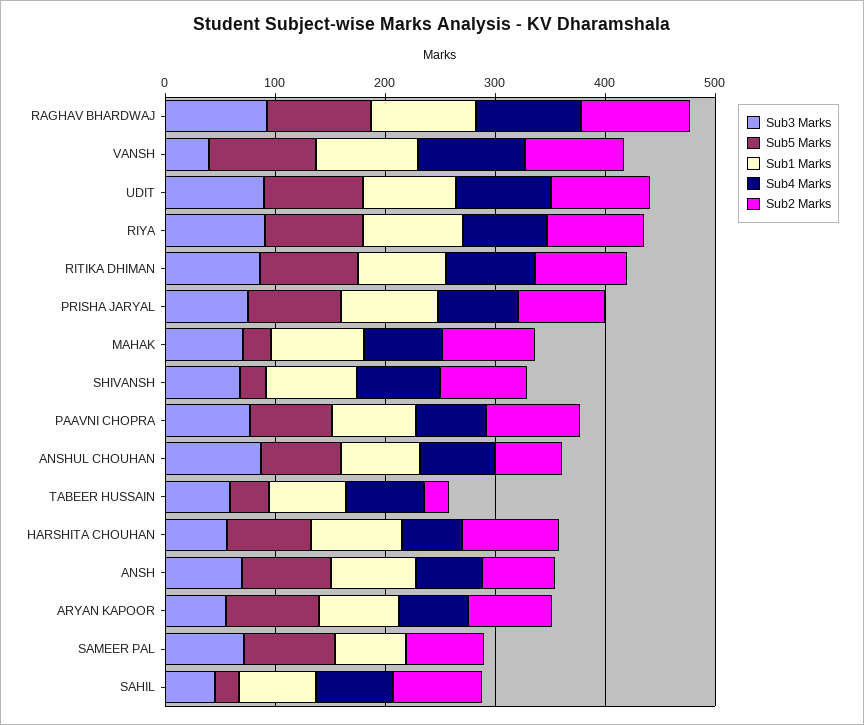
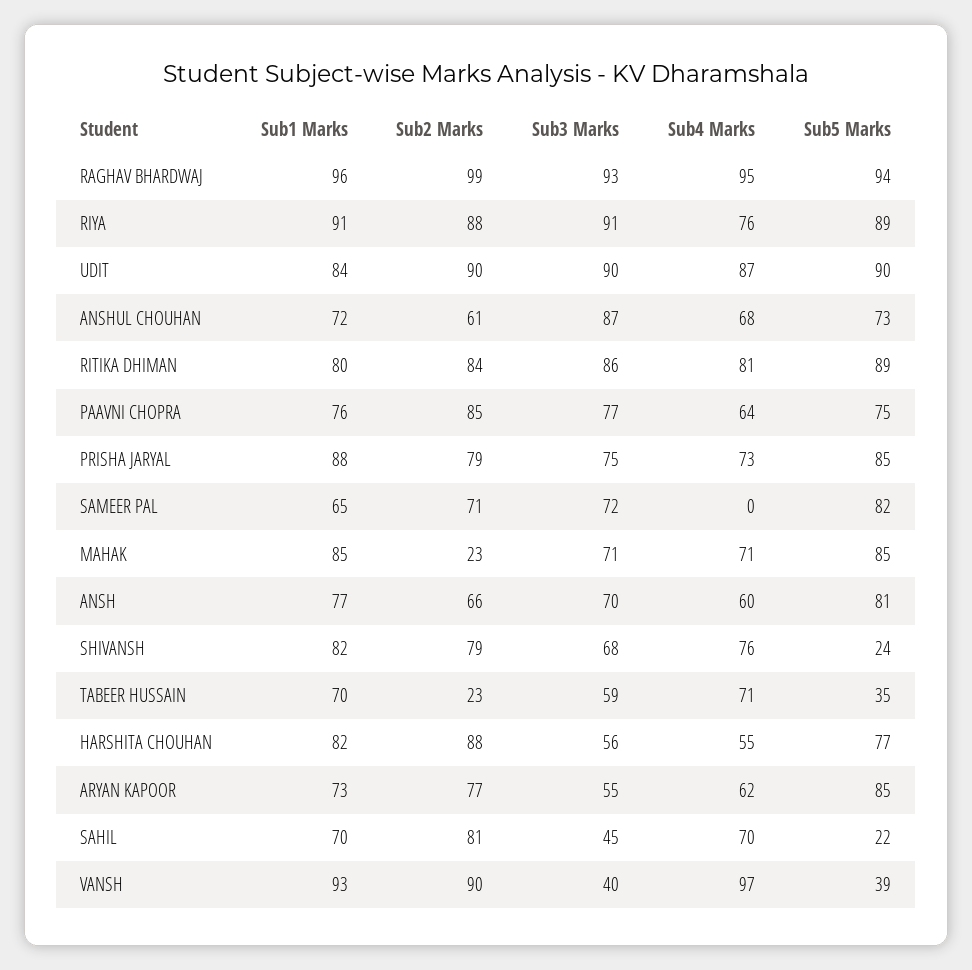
Sub5 Marks, VANSH: 100 -> 39
Sub5 Marks, MAHAK: 20 -> 85
Sub2 Marks, MAHAK: 80 -> 23

